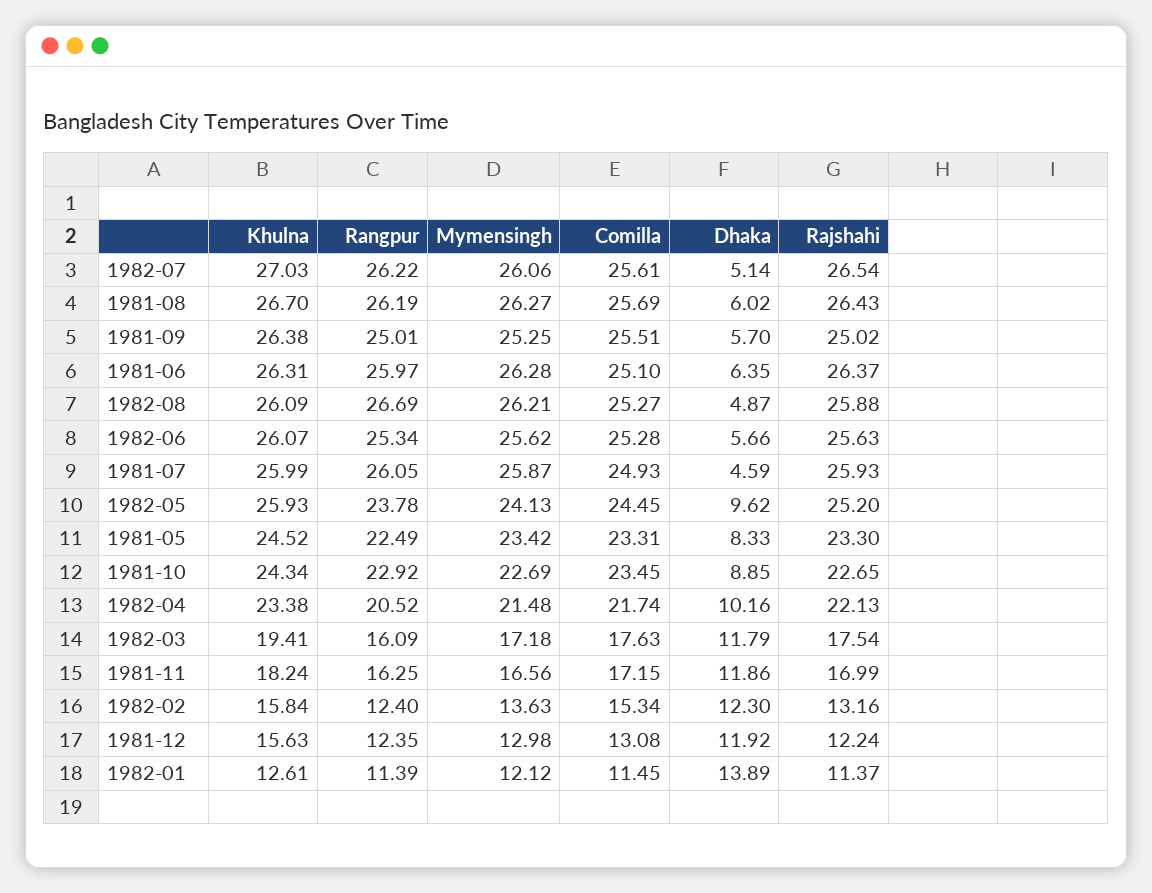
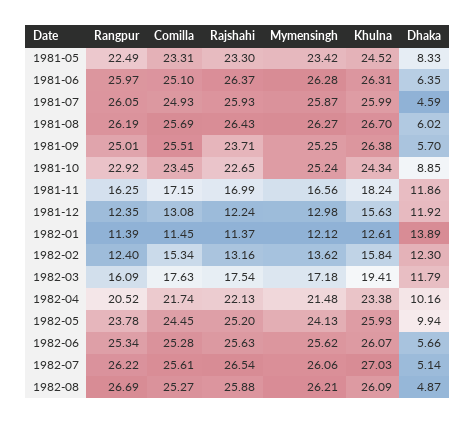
Rajshahi, 1981-09: 25.02 -> 23.71
Dhaka, 1982-05: 9.62 -> 9.94
Mymensingh, 1981-10: 22.69 -> 25.24
Mymensingh, 1982-02: 13.63 -> 13.62

